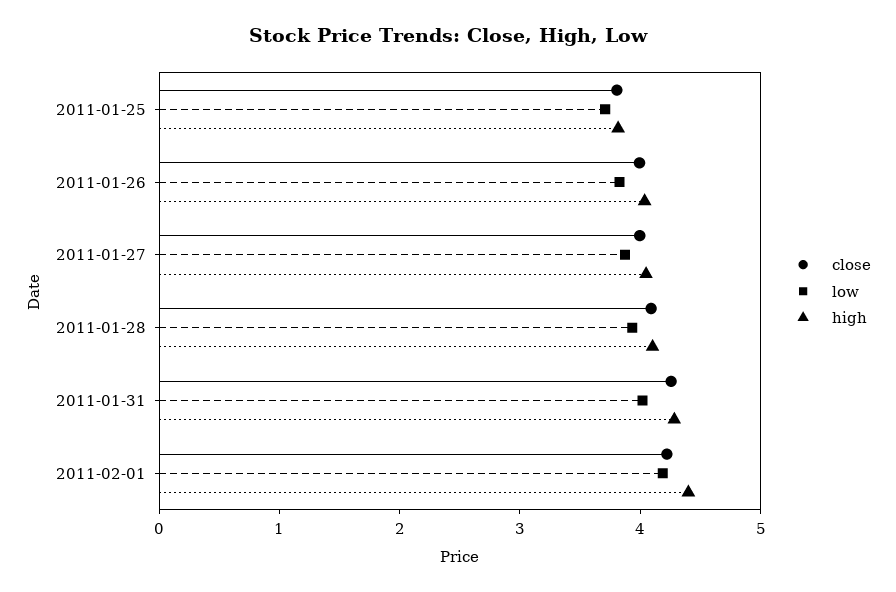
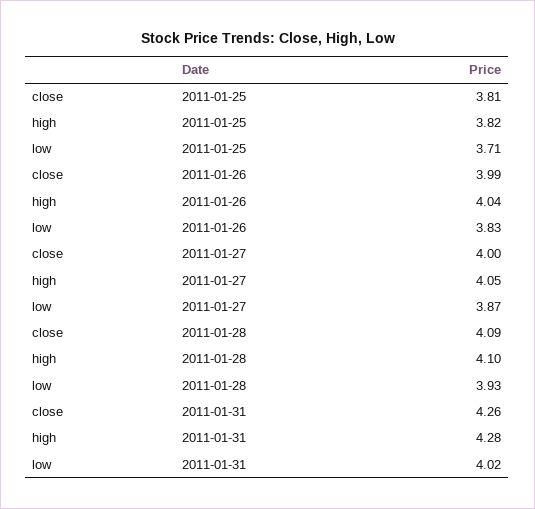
close, 2011-02-01: 4.2 -> none
low, 2011-02-01: 4.2 -> none
high, 2011-02-01: 4.4 -> none

